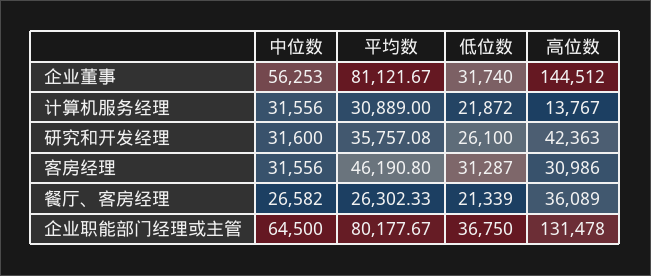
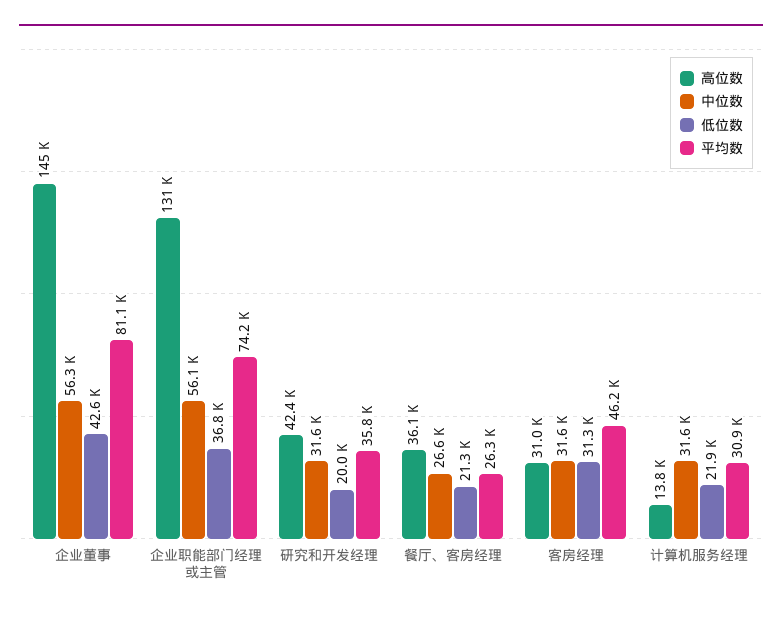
低位数, 企业董事: 31740 -> 42600
低位数, 研究和开发经理: 26100 -> 20000
中位数, 企业职能部门经理或主管: 64500 -> 56100
平均数, 企业职能部门经理或主管: 80177.67 -> 74200

